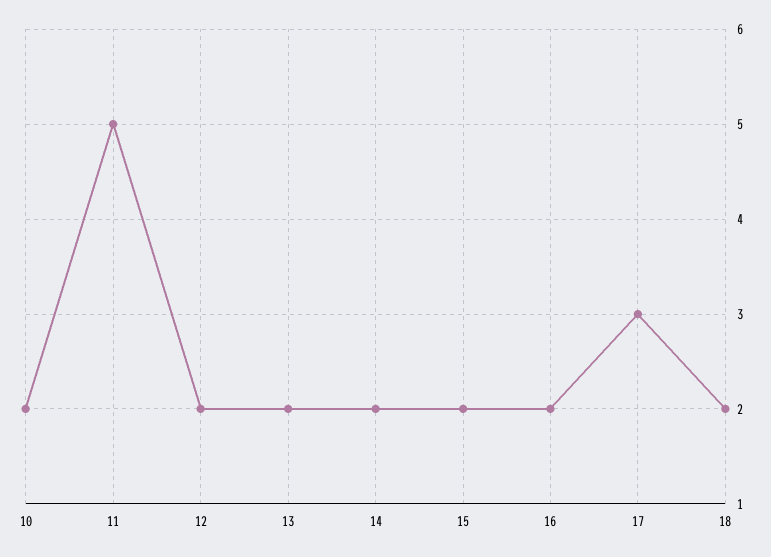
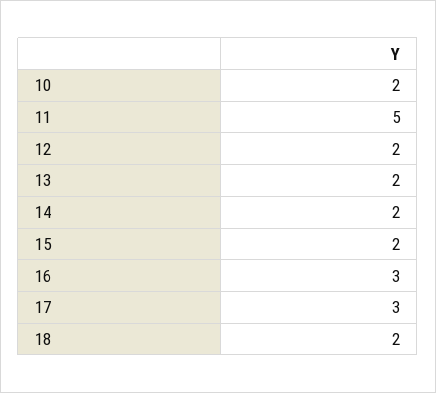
16: 2 -> 3

